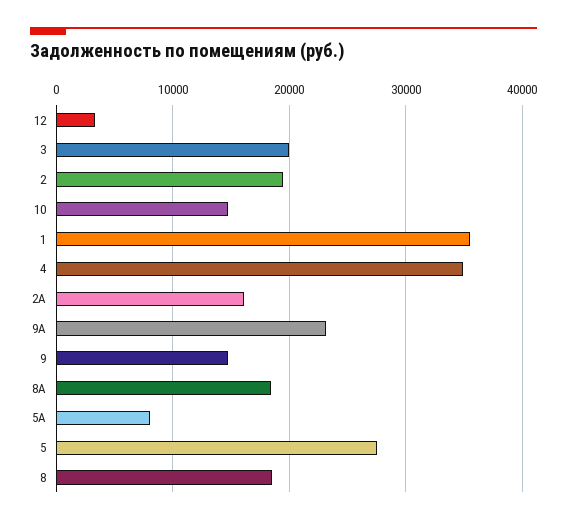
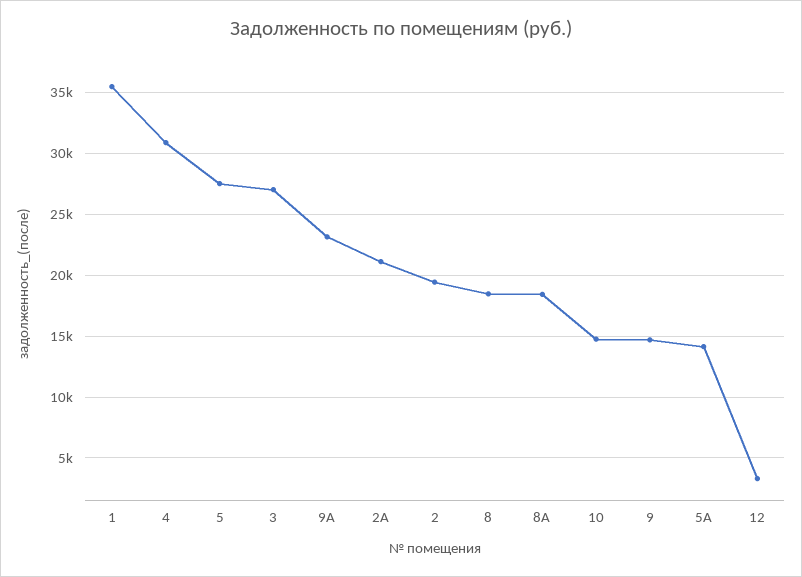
3: 20000 -> 27000
4: 35000 -> 31000
2А: 16000 -> 21000
5А: 8000 -> 14000

